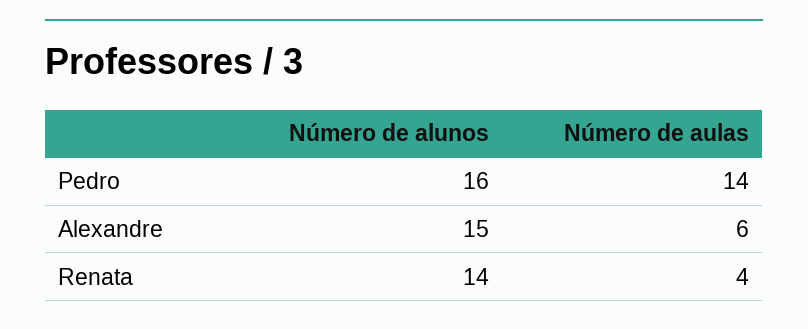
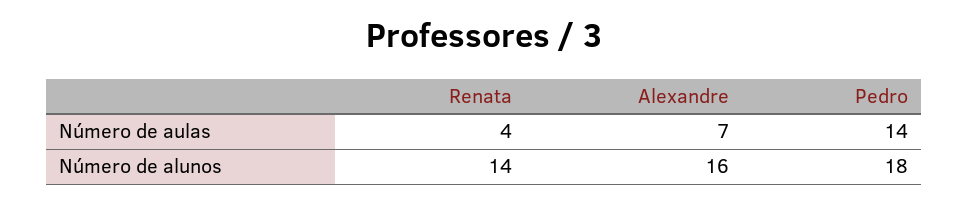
Número de alunos, Pedro: 16 -> 18
Número de alunos, Alexandre: 15 -> 16
Número de aulas, Alexandre: 6 -> 7

